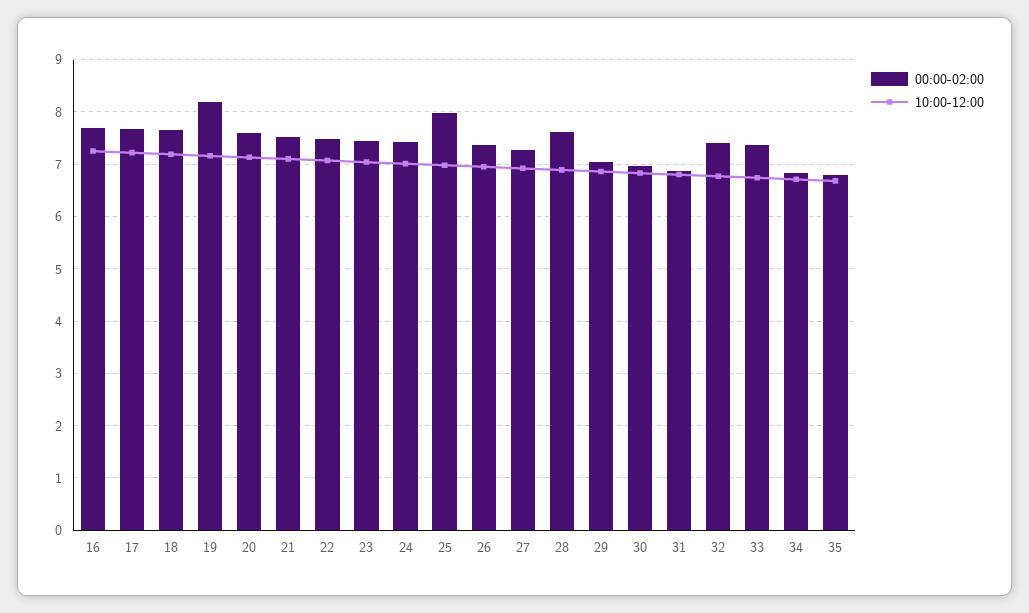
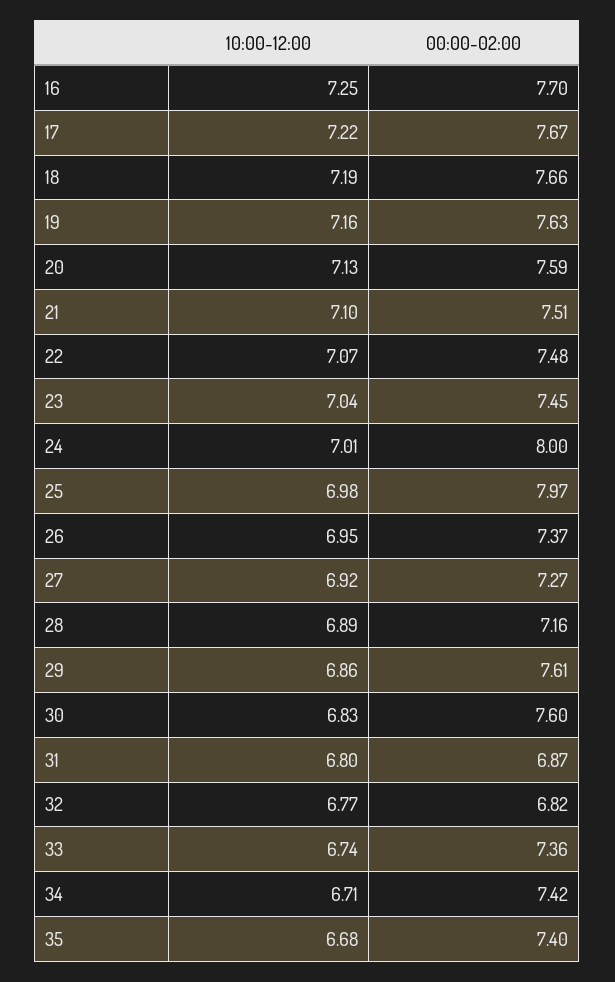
00:00-02:00, 19: 8.2 -> 7.63
00:00-02:00, 24: 7.4 -> 8
00:00-02:00, 28: 7.6 -> 7.16
00:00-02:00, 29: 7 -> 7.61
00:00-02:00, 30: 7 -> 7.6
00:00-02:00, 32: 7.4 -> 6.82
00:00-02:00, 34: 6.8 -> 7.42
00:00-02:00, 35: 6.8 -> 7.4

